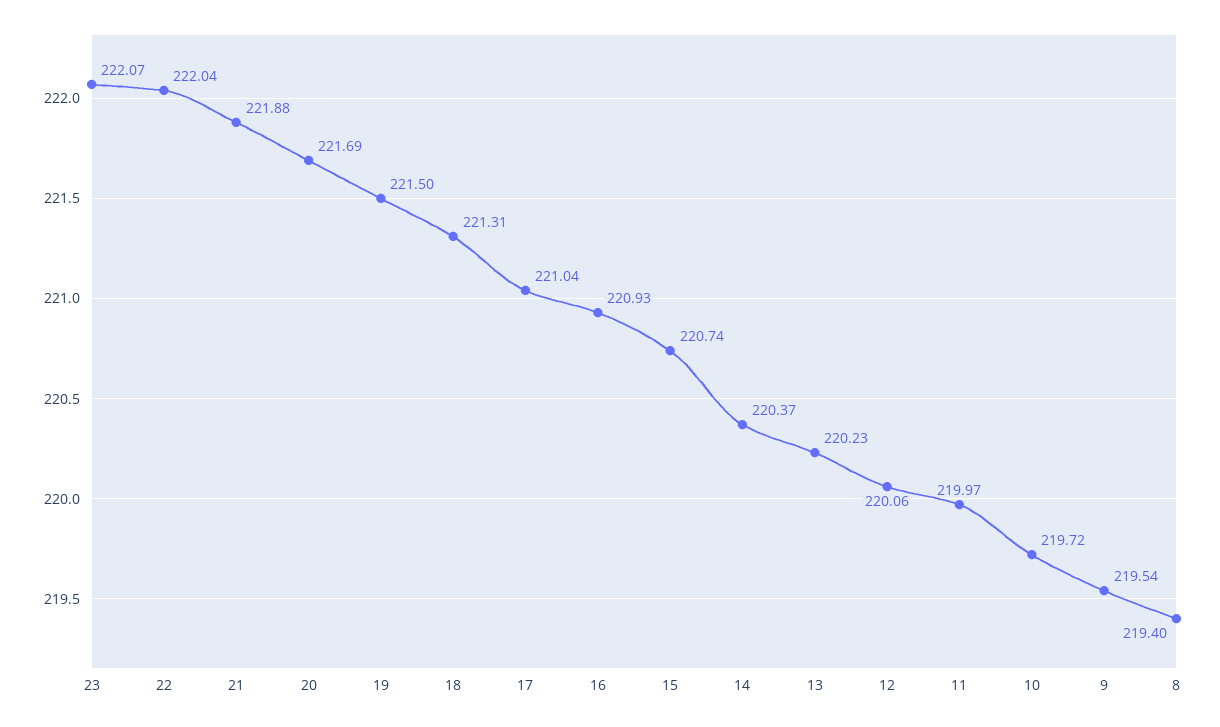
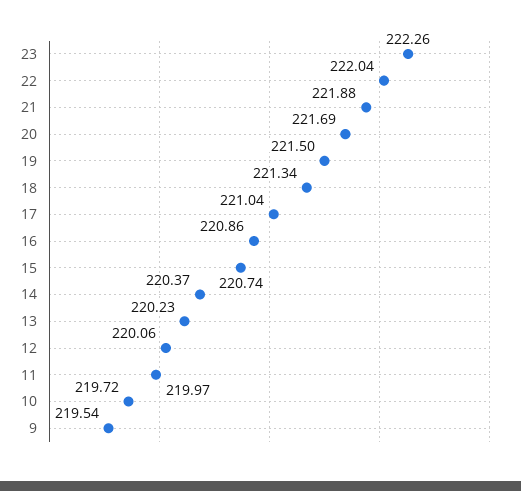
23: 222.07 -> 222.26
18: 221.31 -> 221.34
16: 220.93 -> 220.86
8: 219.4 -> none

